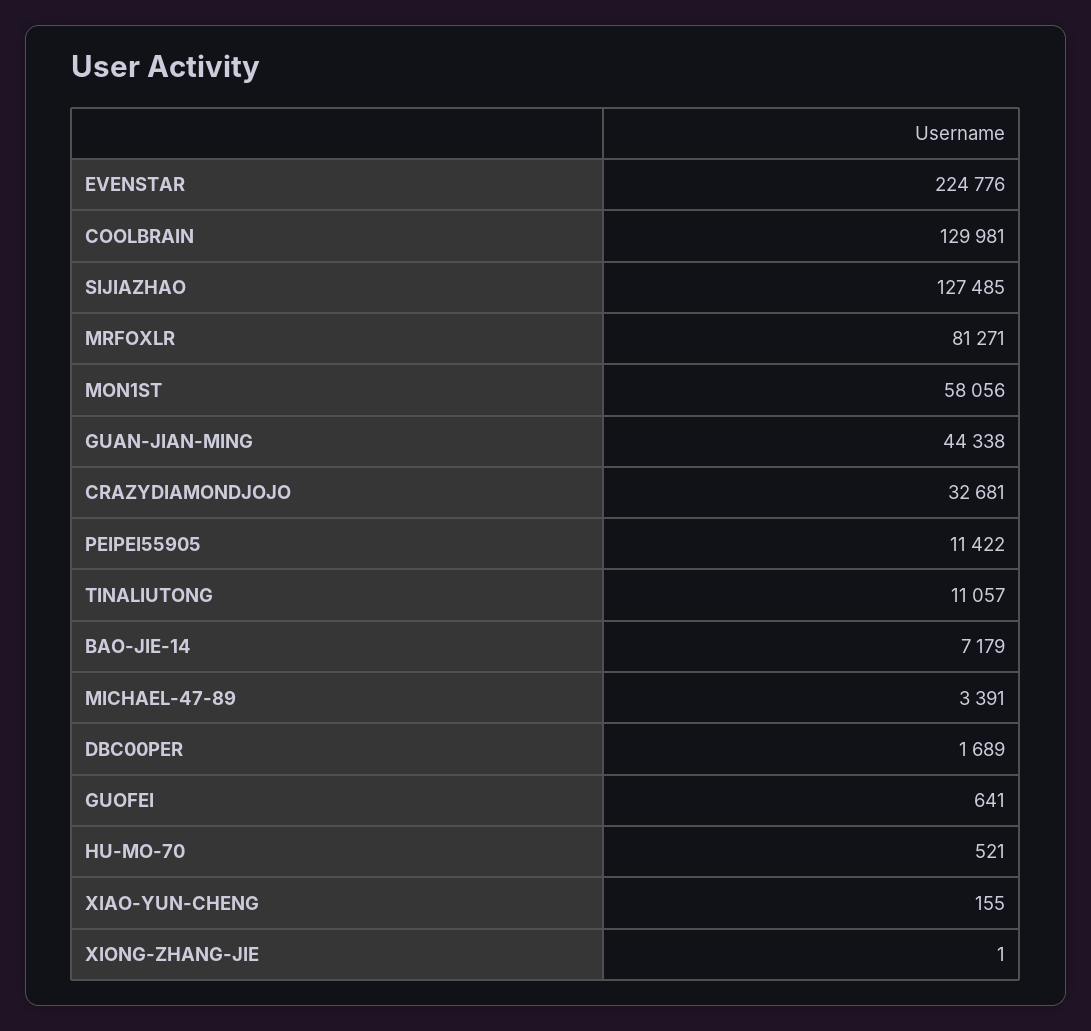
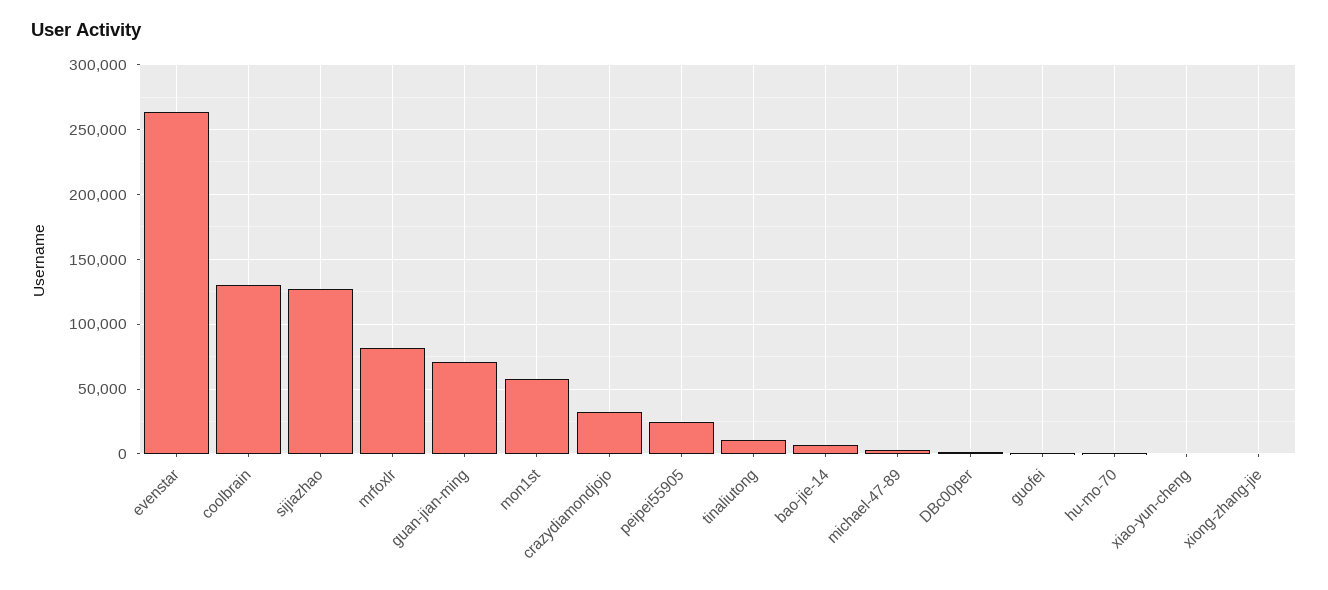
EVENSTAR: 224776 -> 265000
GUAN-JIAN-MING: 44338 -> 70000
PEIPEI55905: 11422 -> 25000

